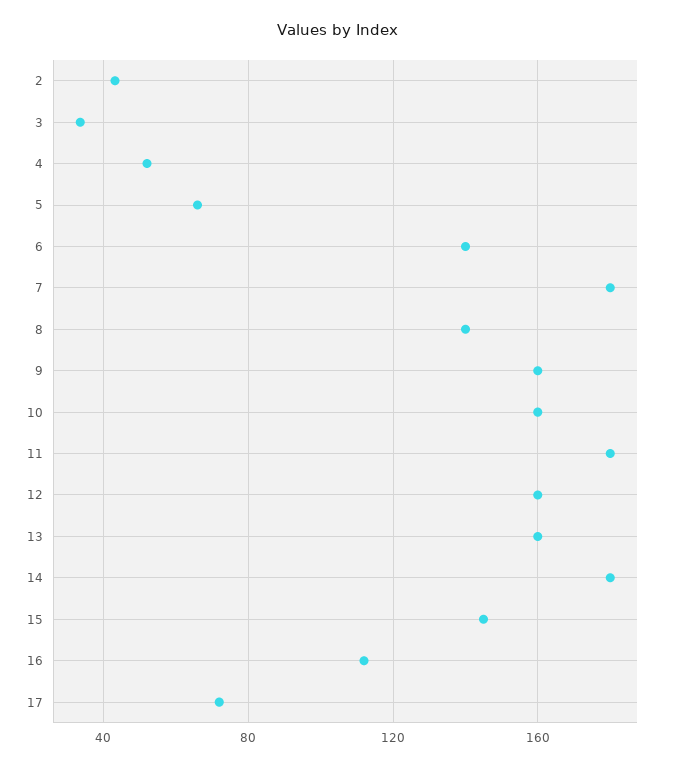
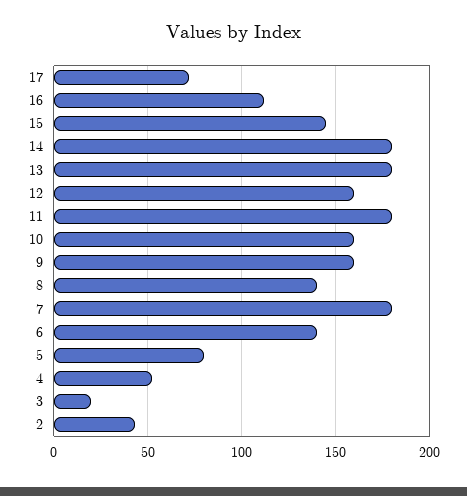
3: 35 -> 20
5: 65 -> 80
13: 160 -> 180

